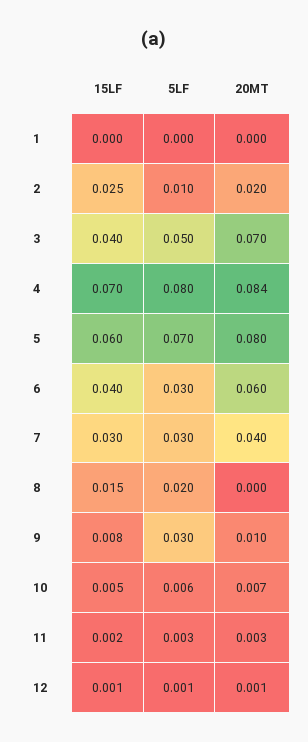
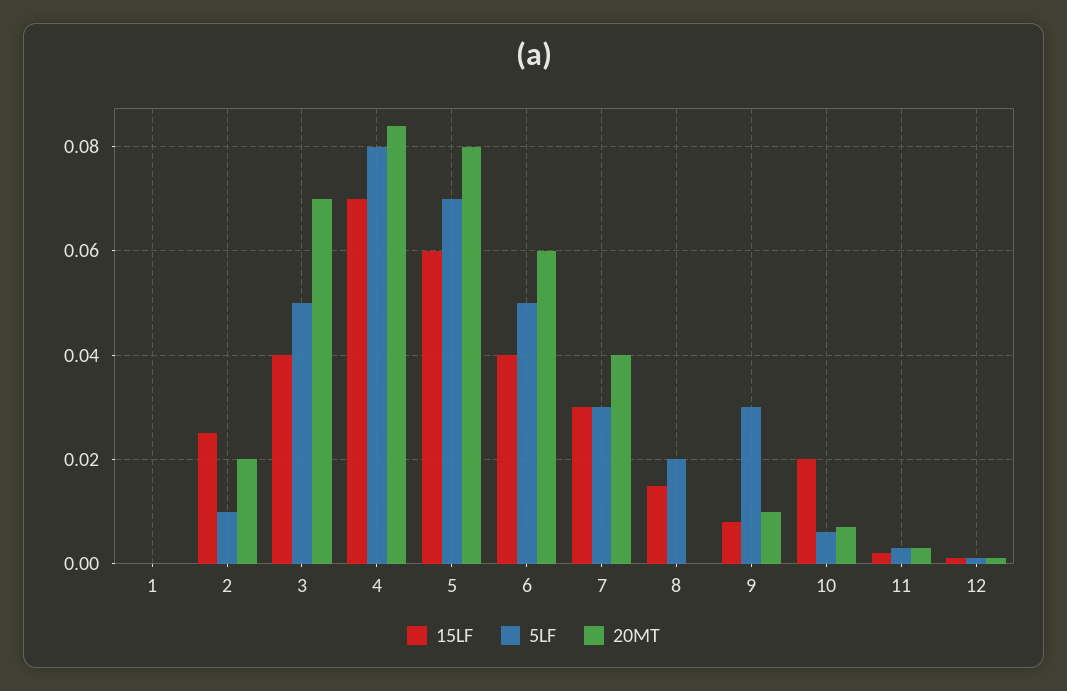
5LF, 6: 0.03 -> 0.05
15LF, 10: 0.005 -> 0.02

